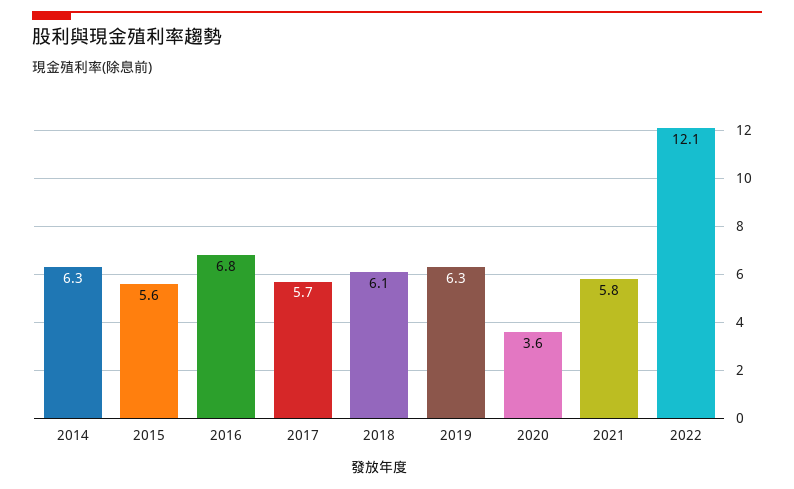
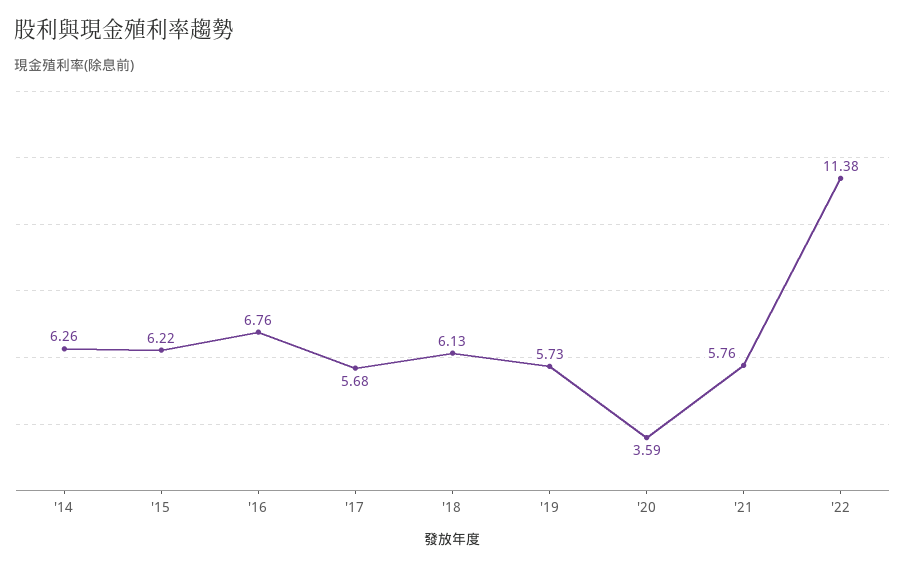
2015: 5.6 -> 6.22
2019: 6.3 -> 5.73
2022: 12.1 -> 11.38

